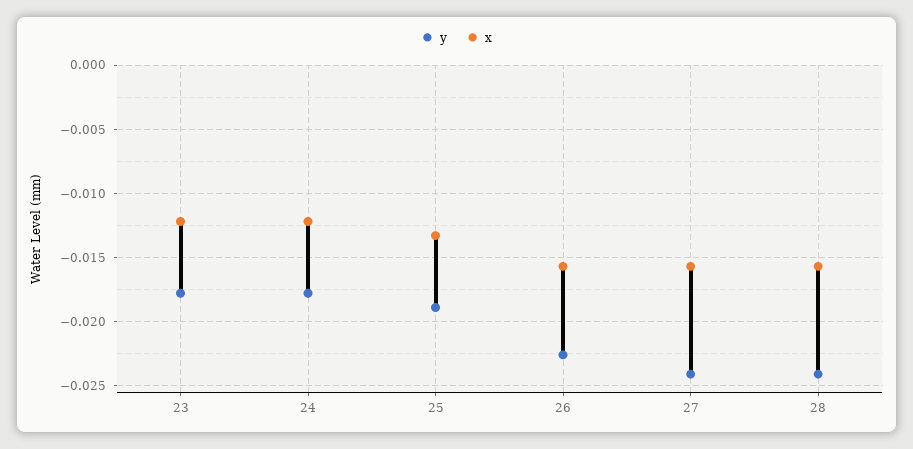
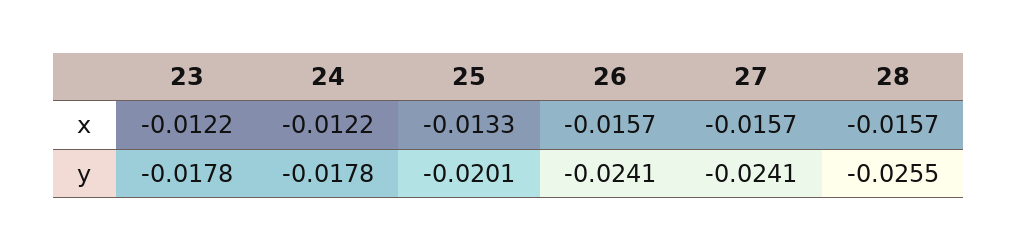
y, 25: -0.019 -> -0.0201
y, 26: -0.0225 -> -0.0241
y, 28: -0.024 -> -0.0255

